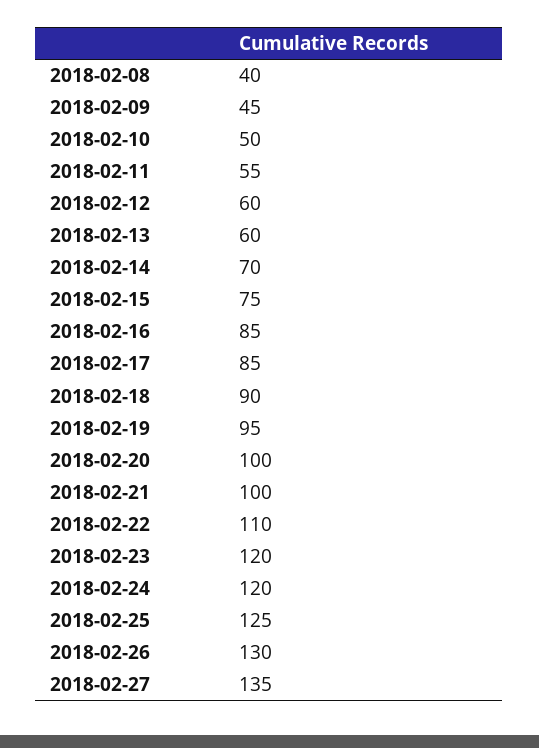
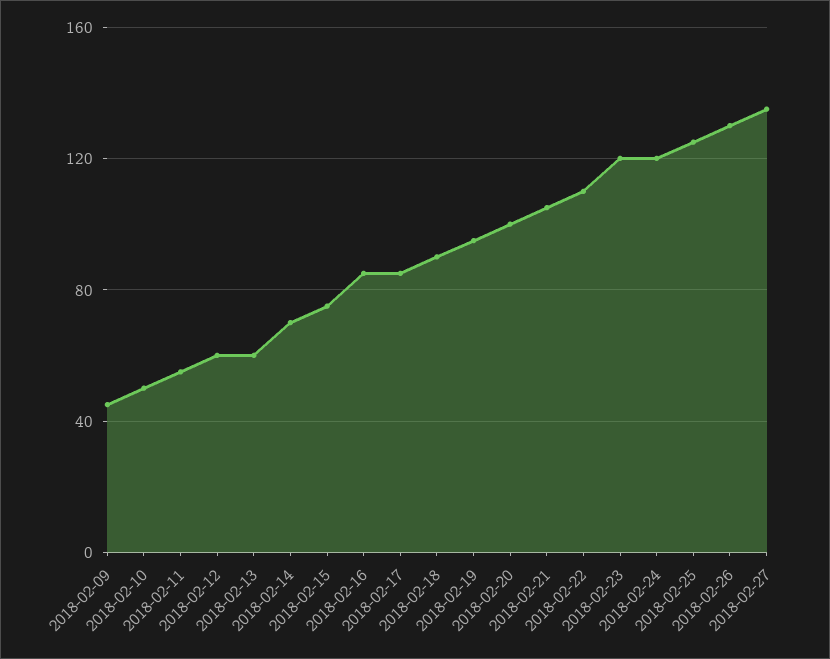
2018-02-08: 40 -> none
2018-02-21: 100 -> 105

